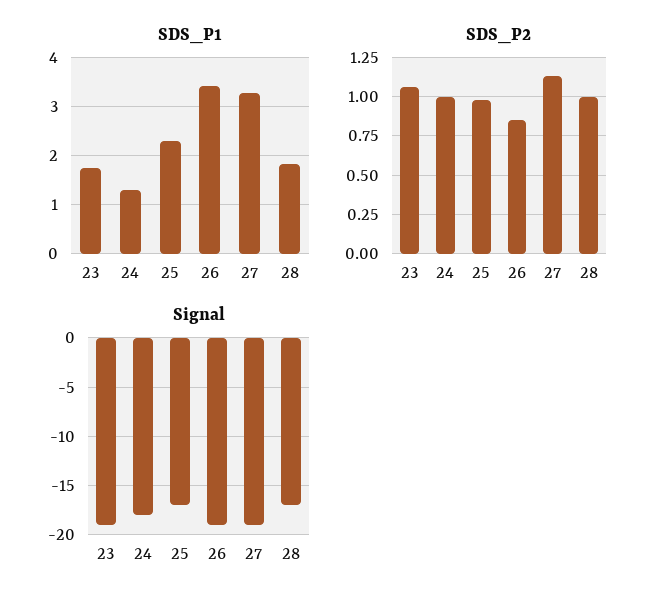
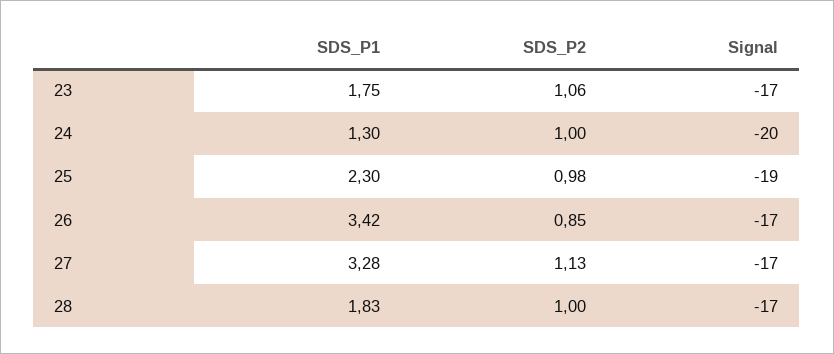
Signal, 23: -19 -> -17
Signal, 24: -18 -> -20
Signal, 25: -17 -> -19
Signal, 26: -19 -> -17
Signal, 27: -19 -> -17

